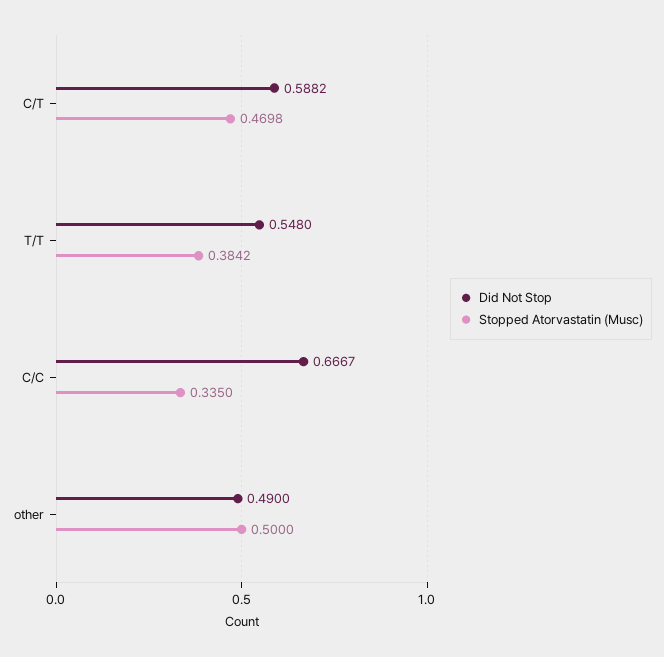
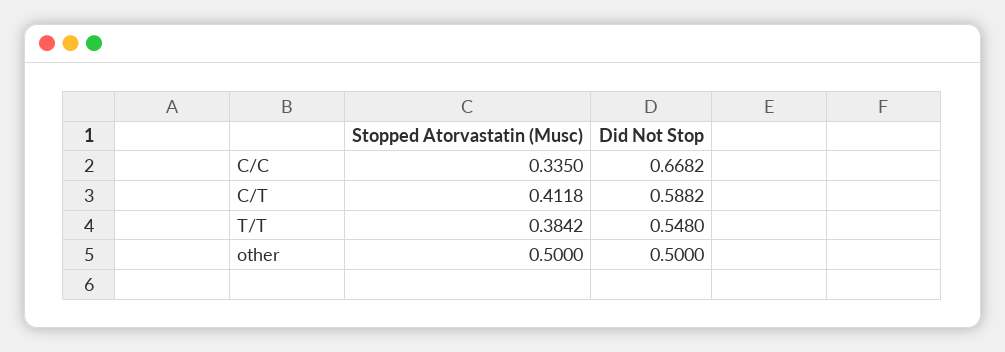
Stopped Atorvastatin (Musc), C/T: 0.4698 -> 0.4118
Did Not Stop, C/C: 0.6667 -> 0.6682
Did Not Stop, other: 0.49 -> 0.5

